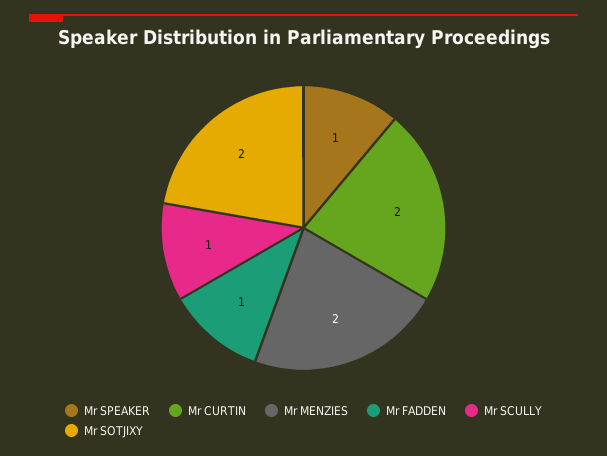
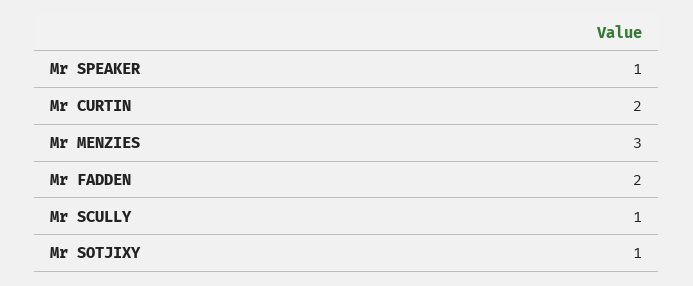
Mr MENZIES: 2 -> 3
Mr FADDEN: 1 -> 2
Mr SOTJIXY: 2 -> 1

